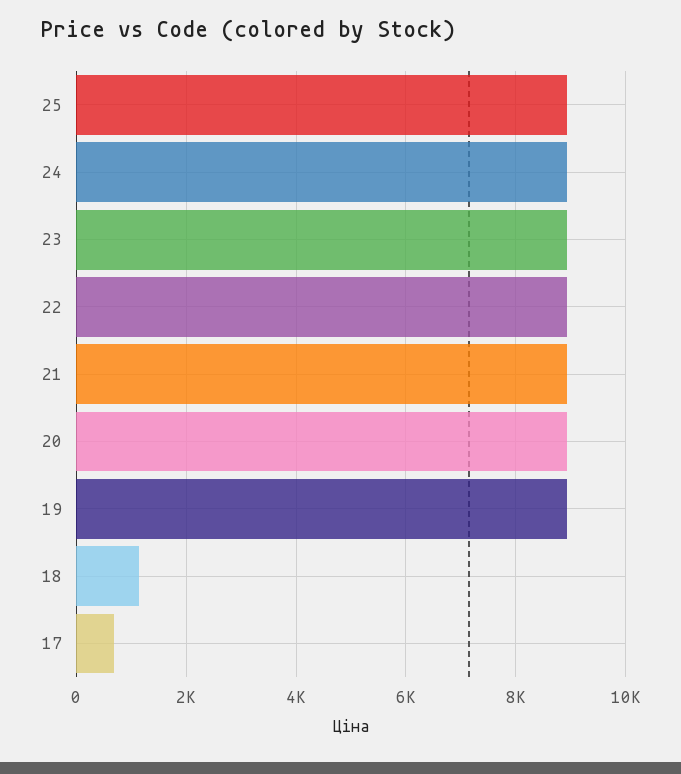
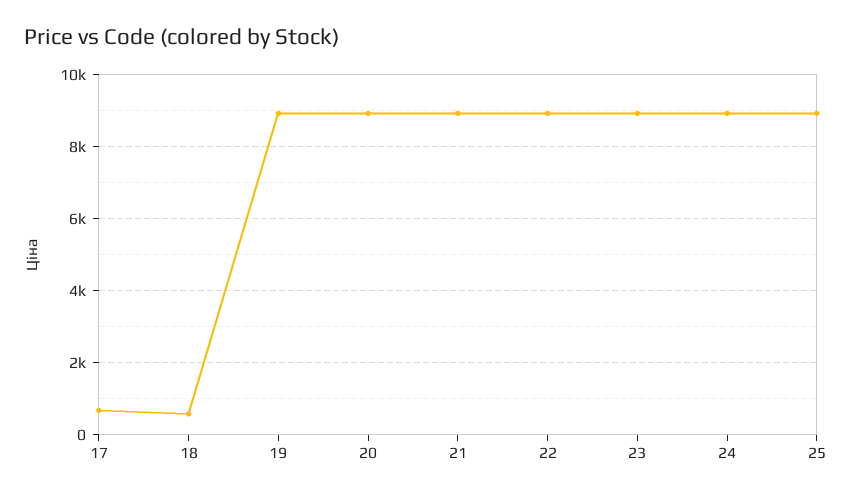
18: 1200 -> 600

